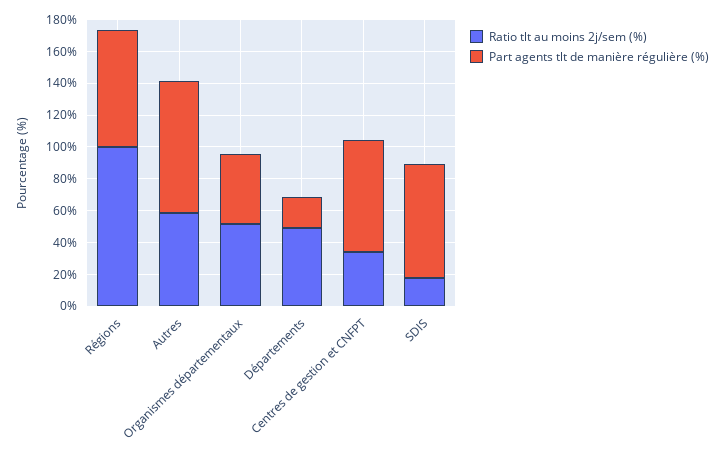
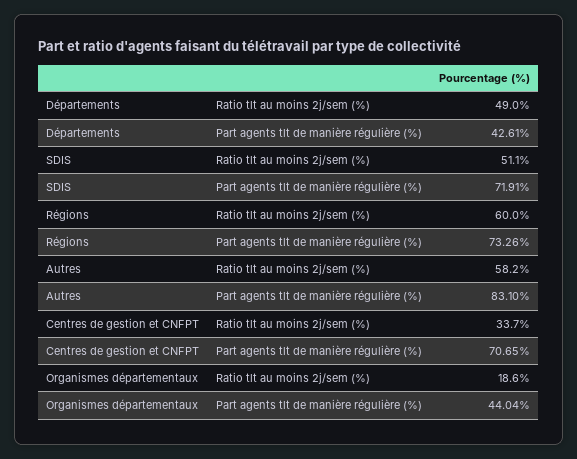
Ratio tlt au moins 2j/sem (%), Régions: 100 -> 60
Ratio tlt au moins 2j/sem (%), Organismes départementaux: 50 -> 18.6
Part agents tlt de manière régulière (%), Départements: 20 -> 42.61
Ratio tlt au moins 2j/sem (%), SDIS: 20 -> 51.1

